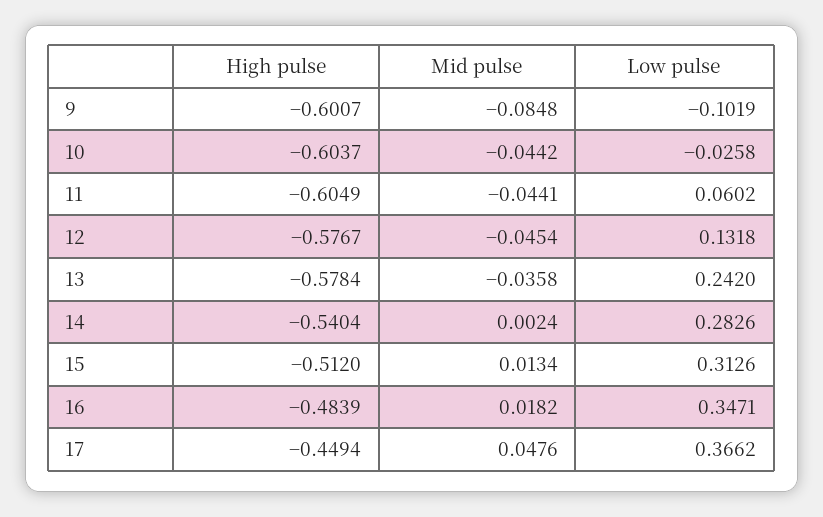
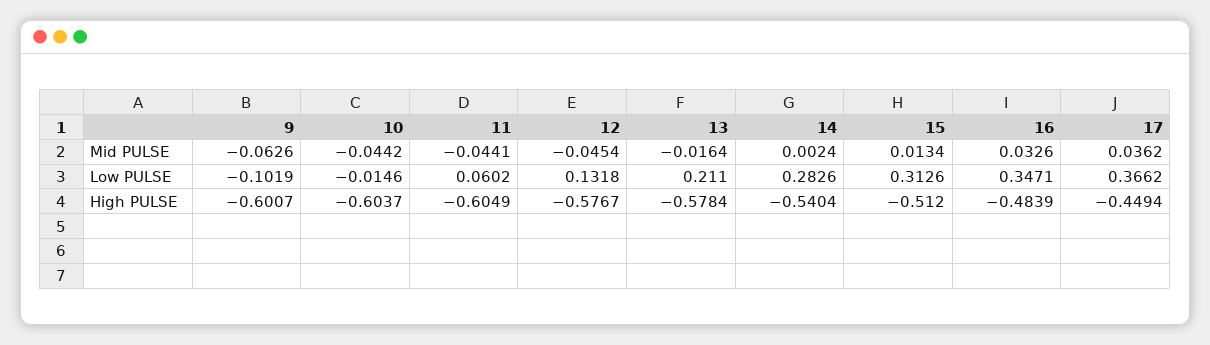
Mid pulse, 9: -0.0848 -> -0.0626
Low pulse, 10: -0.0258 -> -0.0146
Mid pulse, 13: -0.0358 -> -0.0164
Low pulse, 13: 0.242 -> 0.211
Mid pulse, 16: 0.0182 -> 0.0326
Mid pulse, 17: 0.0476 -> 0.0362

